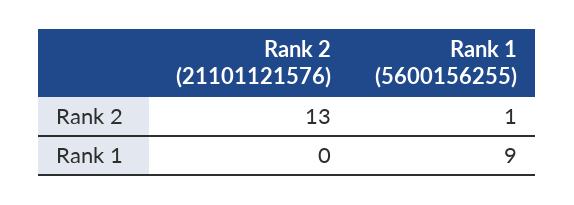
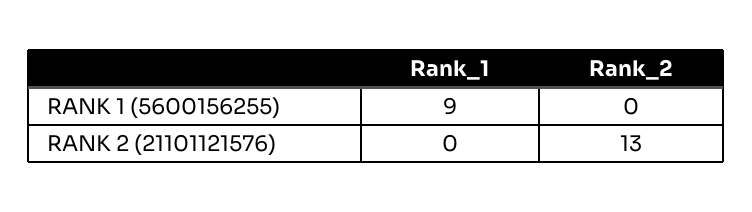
Rank 1 (5600156255), Rank 2: 1 -> 0

